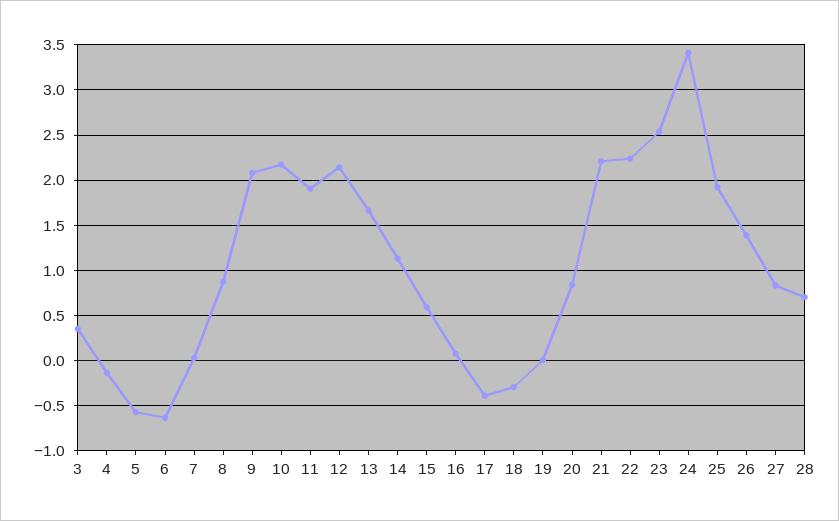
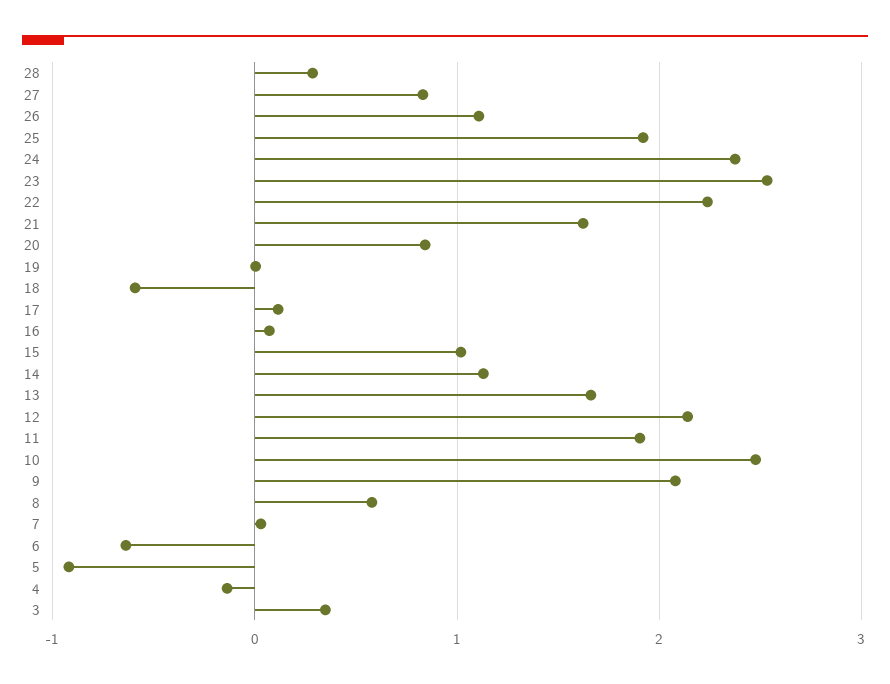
5: -0.6 -> -0.9
8: 0.9 -> 0.6
10: 2.2 -> 2.5
15: 0.6 -> 1
17: -0.4 -> 0.1
18: -0.3 -> -0.6
21: 2.2 -> 1.6
24: 3.4 -> 2.4
26: 1.4 -> 1.1
28: 0.7 -> 0.3

